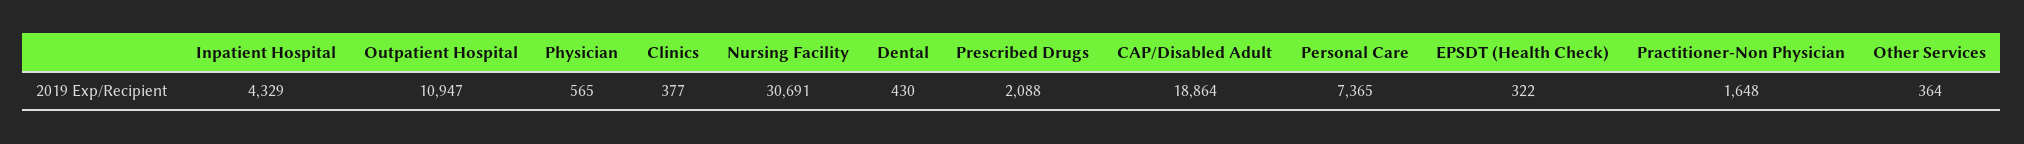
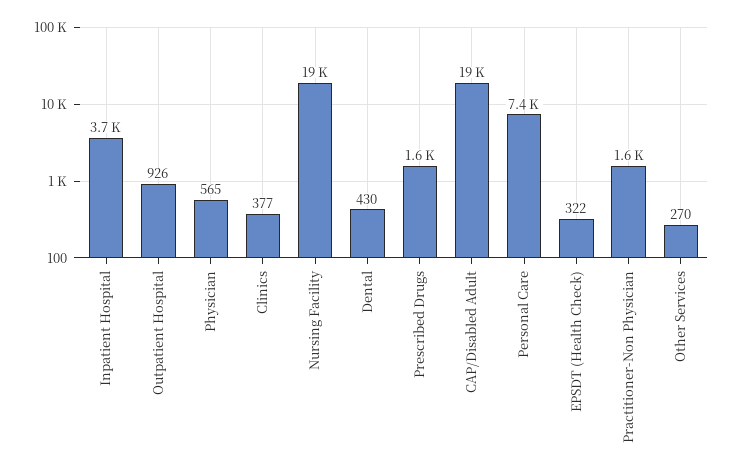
Inpatient Hospital: 4329 -> 3700
Outpatient Hospital: 10947 -> 926
Nursing Facility: 30691 -> 19000
Prescribed Drugs: 2088 -> 1600
Other Services: 364 -> 270

